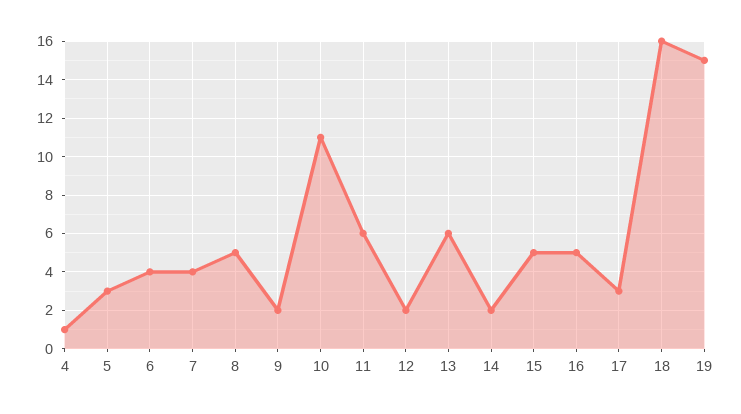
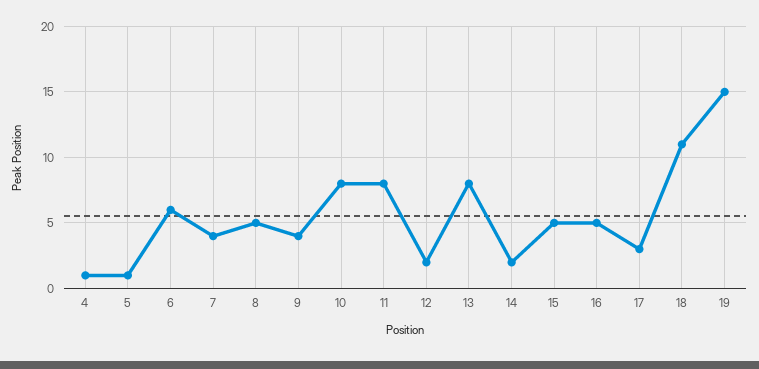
5: 3 -> 1
6: 4 -> 6
9: 2 -> 4
10: 11 -> 8
11: 6 -> 8
13: 6 -> 8
18: 16 -> 11

